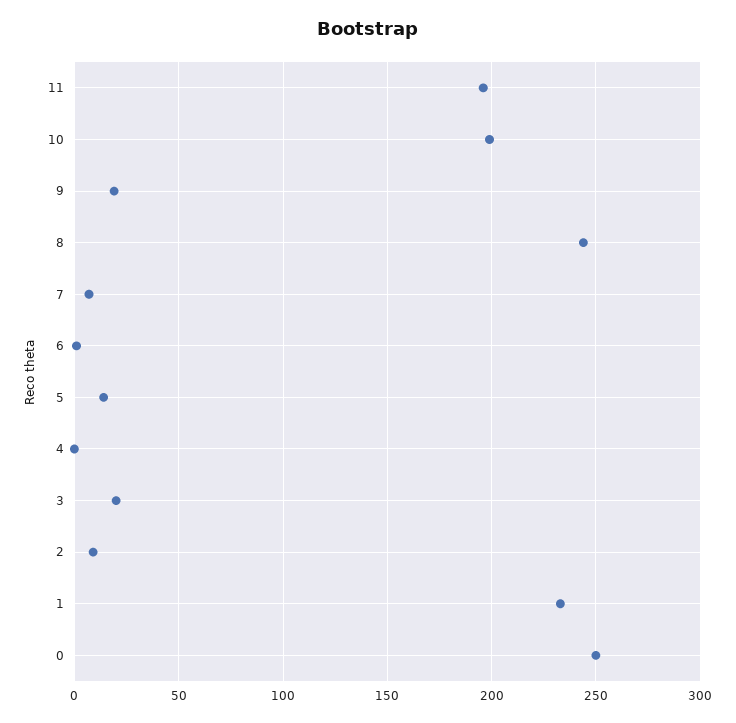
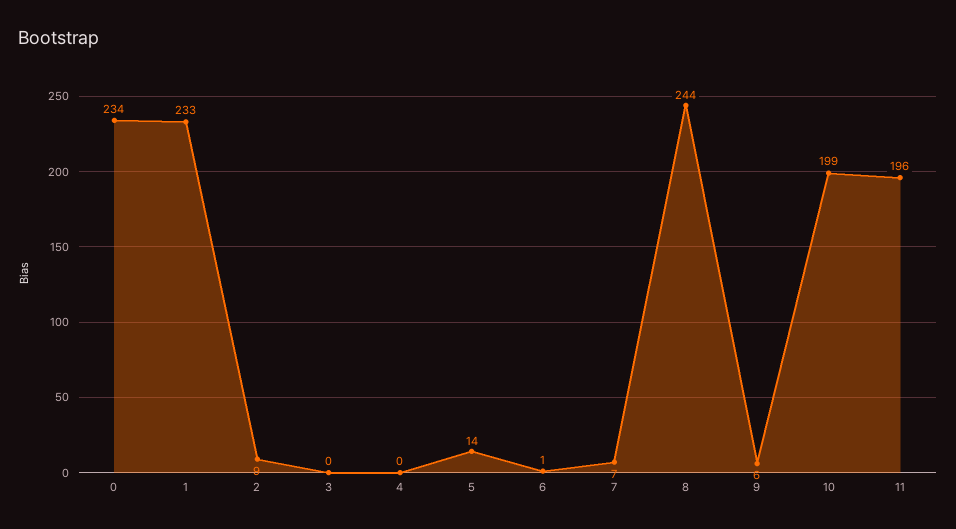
9: 20 -> 6
3: 20 -> 0
0: 250 -> 234

